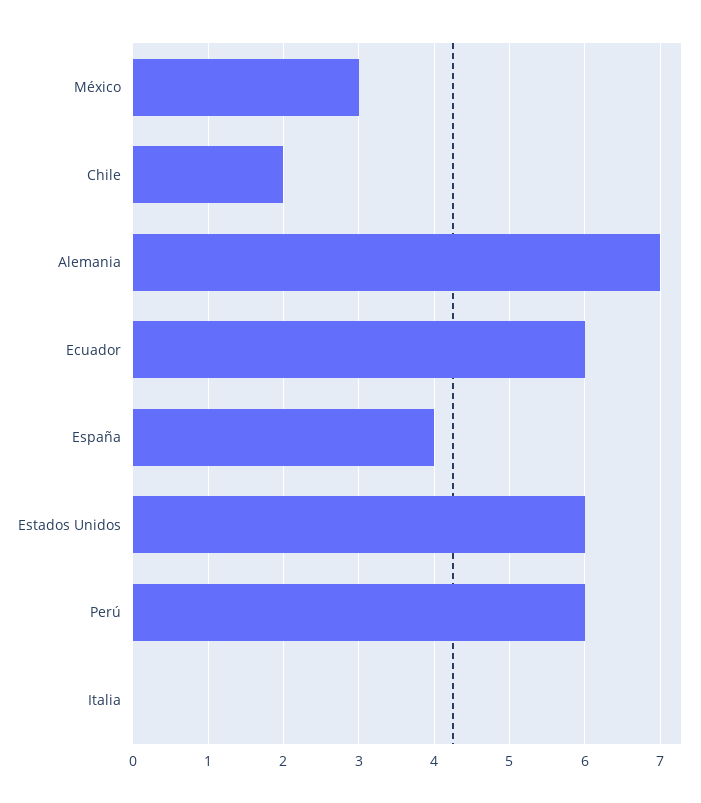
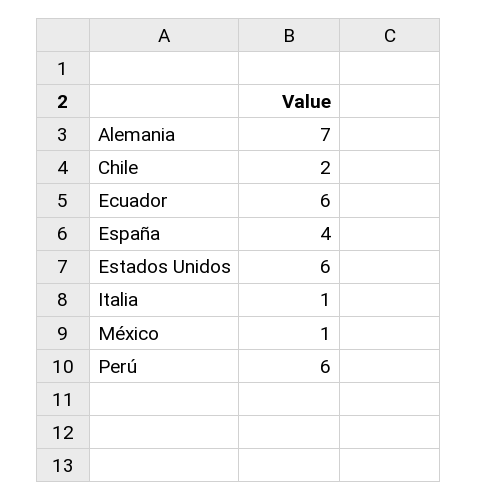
México: 3 -> 1
Italia: 0 -> 1

